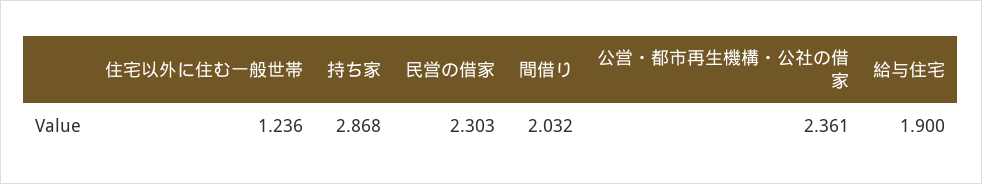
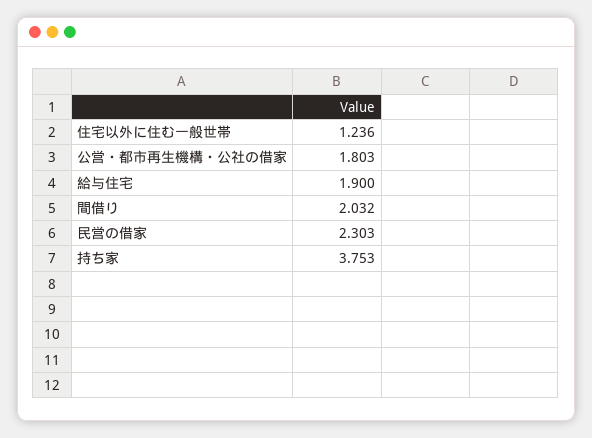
持ち家: 2.868 -> 3.753
公営・都市再生機構・公社の借家: 2.361 -> 1.803

